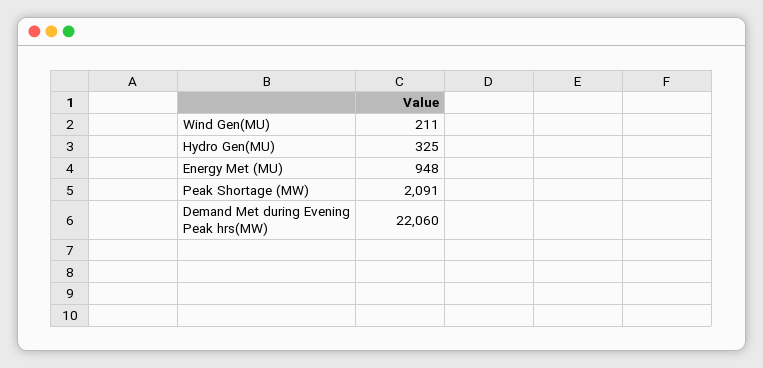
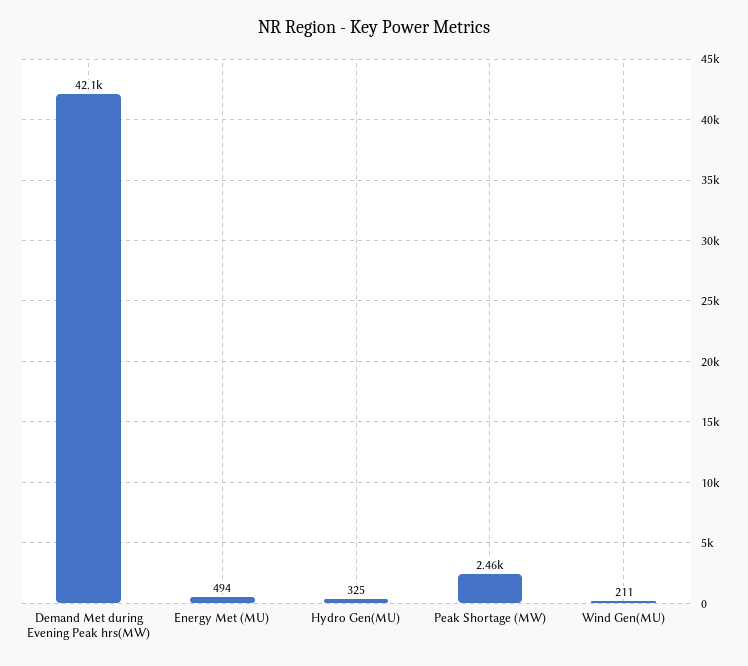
Energy Met (MU): 948 -> 494
Peak Shortage (MW): 2091 -> 2460
Demand Met during Evening Peak hrs(MW): 22060 -> 42100

